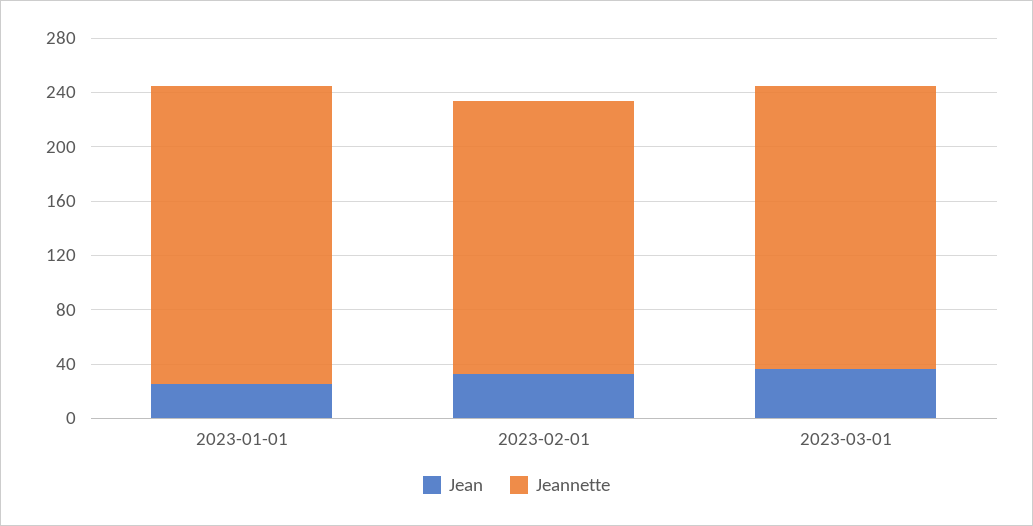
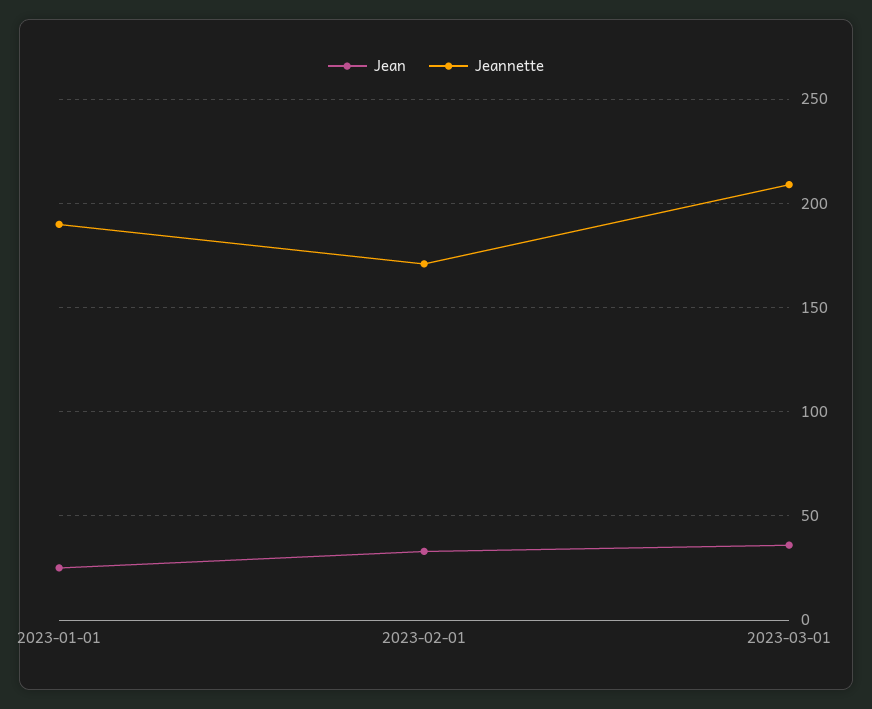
Jeannette, 2023-01-01: 220 -> 190
Jeannette, 2023-02-01: 200 -> 170

